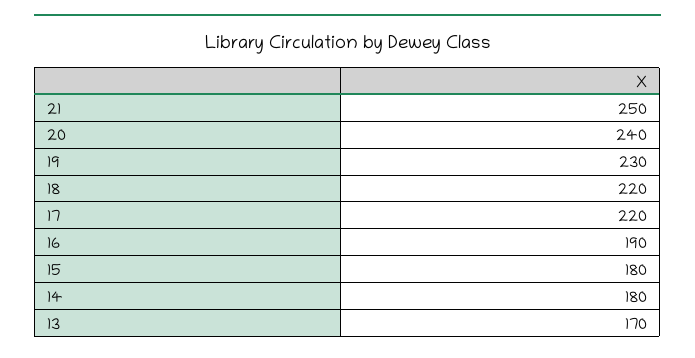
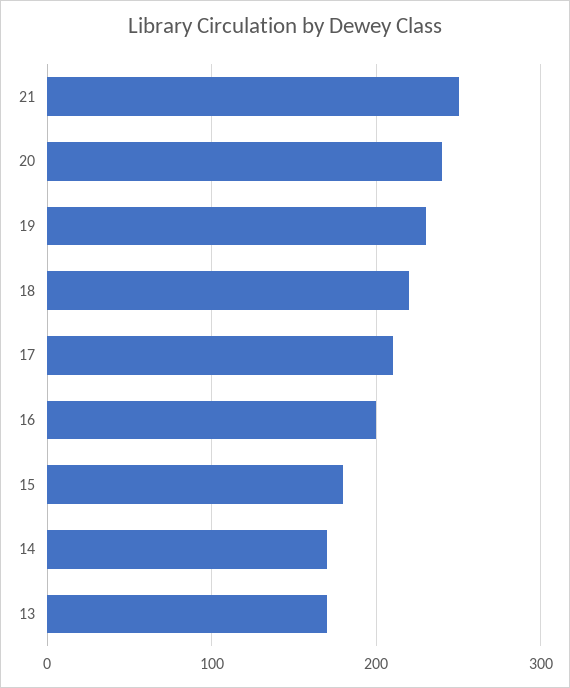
17: 220 -> 210
16: 190 -> 200
14: 180 -> 170

